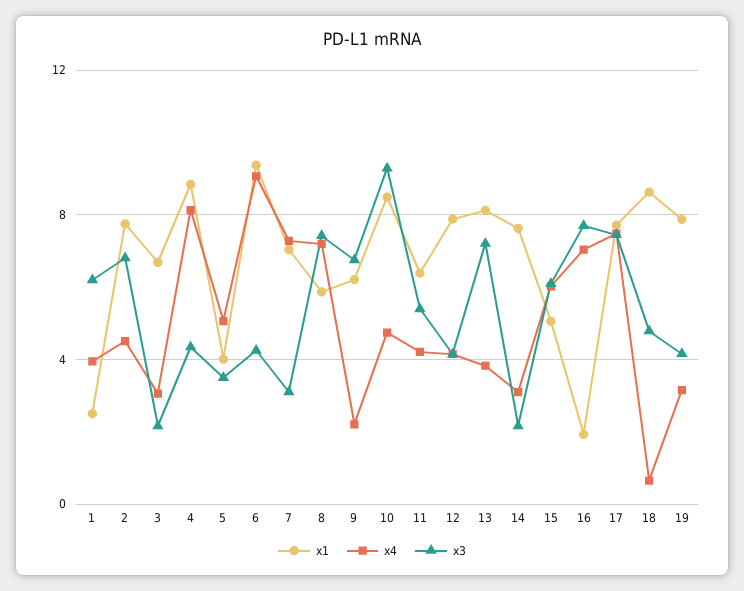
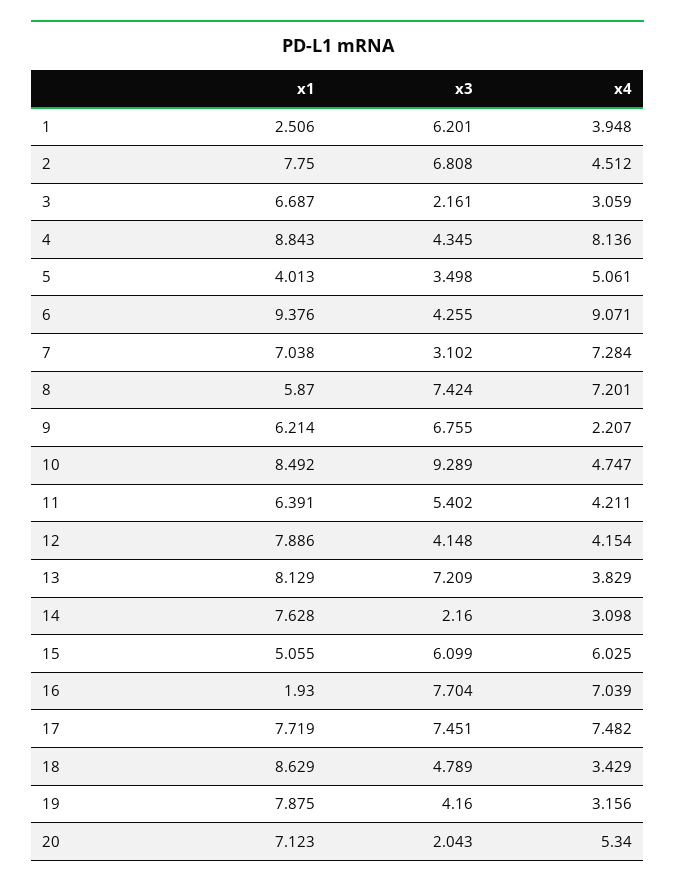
x4, 18: 0.5 -> 3.429
x1, 20: none -> 7.123
x3, 20: none -> 2.043
x4, 20: none -> 5.34

